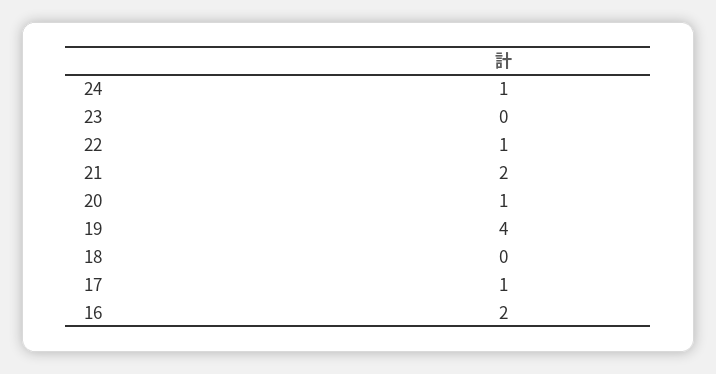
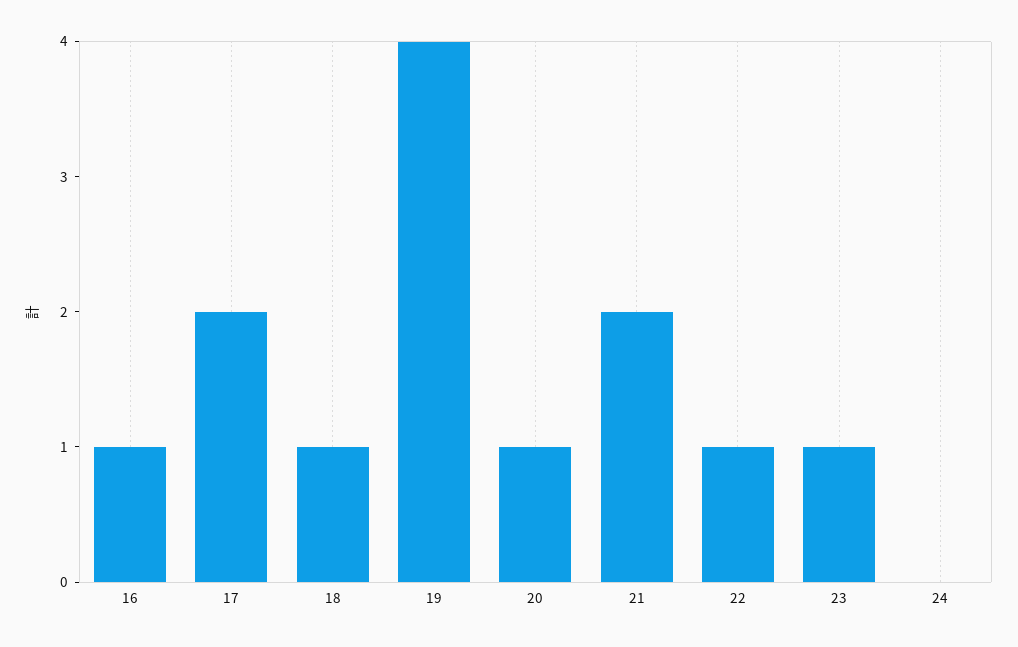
24: 1 -> 0
23: 0 -> 1
18: 0 -> 1
17: 1 -> 2
16: 2 -> 1

